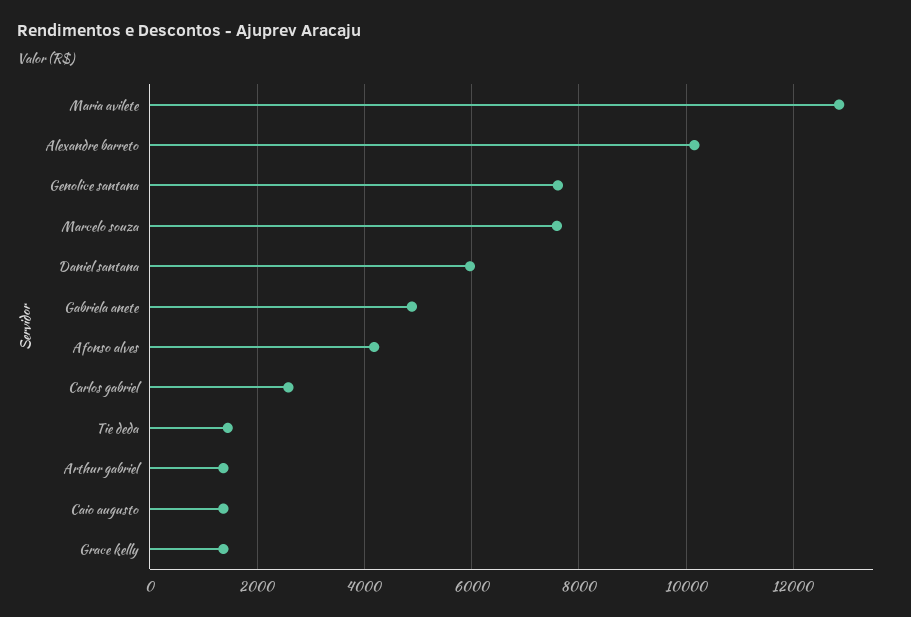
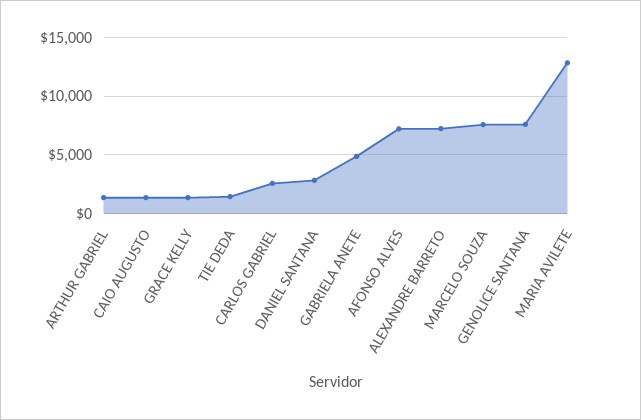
Alexandre barreto: 10200 -> 7000
Daniel santana: 6000 -> 3000
Afonso alves: 4200 -> 7000

